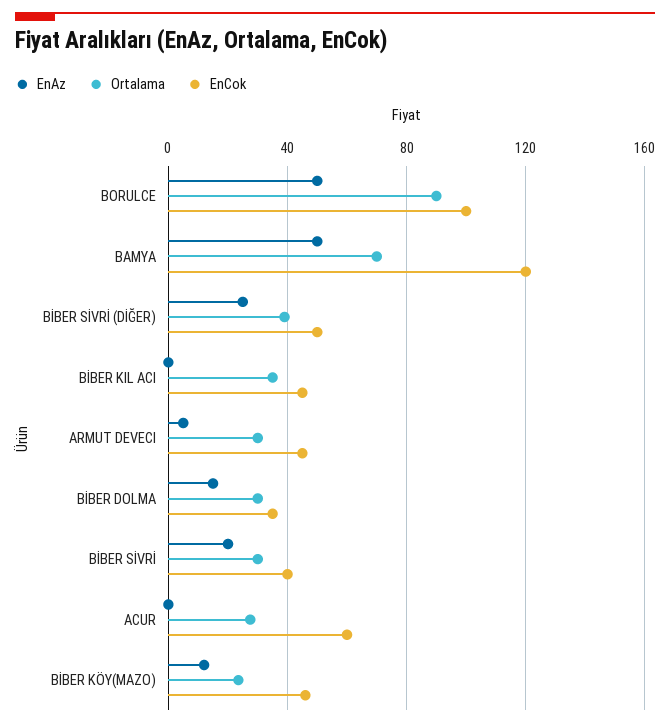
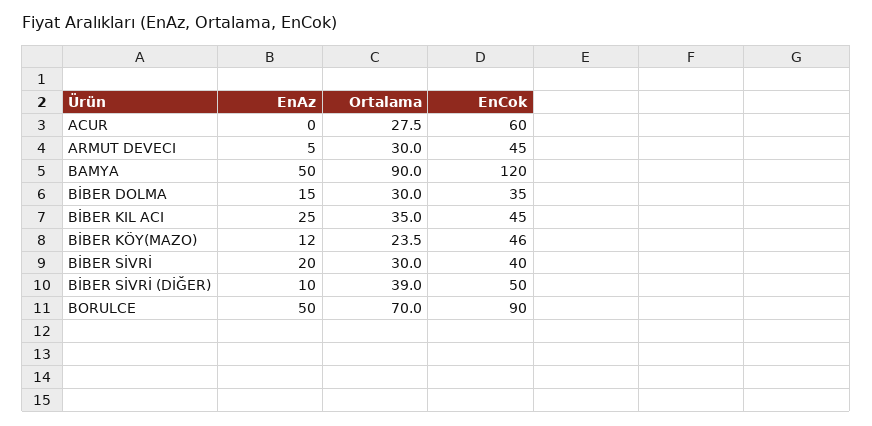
Ortalama, BORULCE: 90 -> 70
EnCok, BORULCE: 100 -> 90
Ortalama, BAMYA: 70 -> 90
EnAz, BİBER SİVRİ (DİĞER): 25 -> 10
EnAz, BİBER KIL ACI: 0 -> 25

